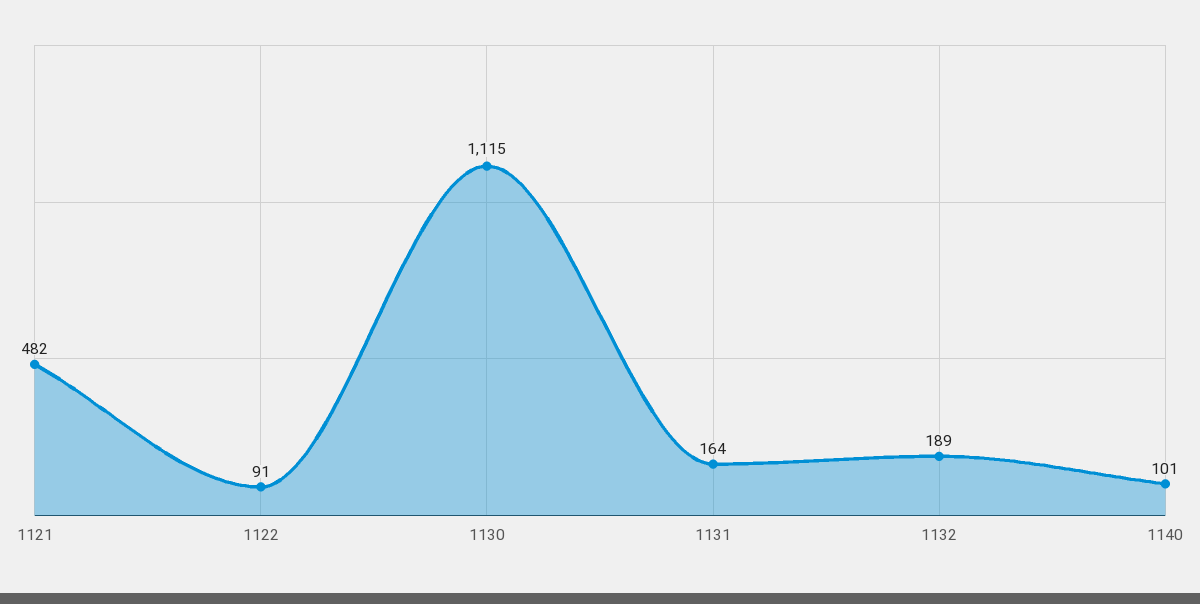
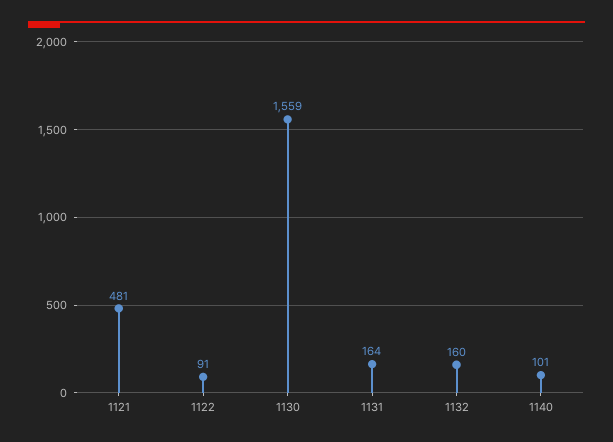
1121: 482 -> 481
1130: 1115 -> 1559
1132: 189 -> 160

